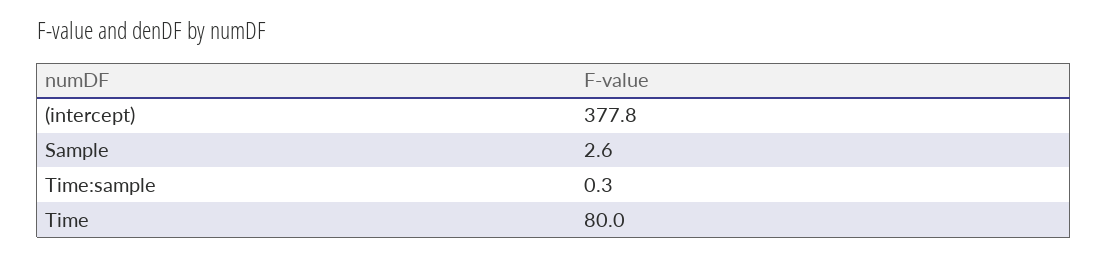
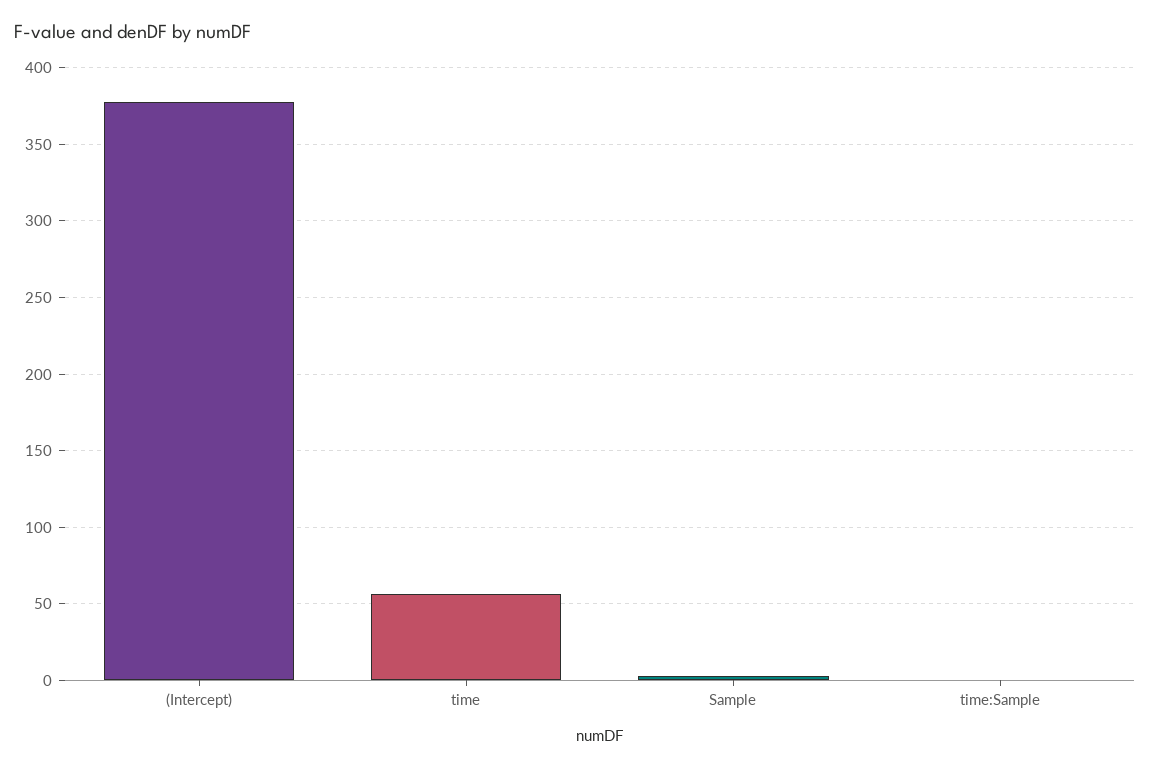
Time: 80 -> 55

